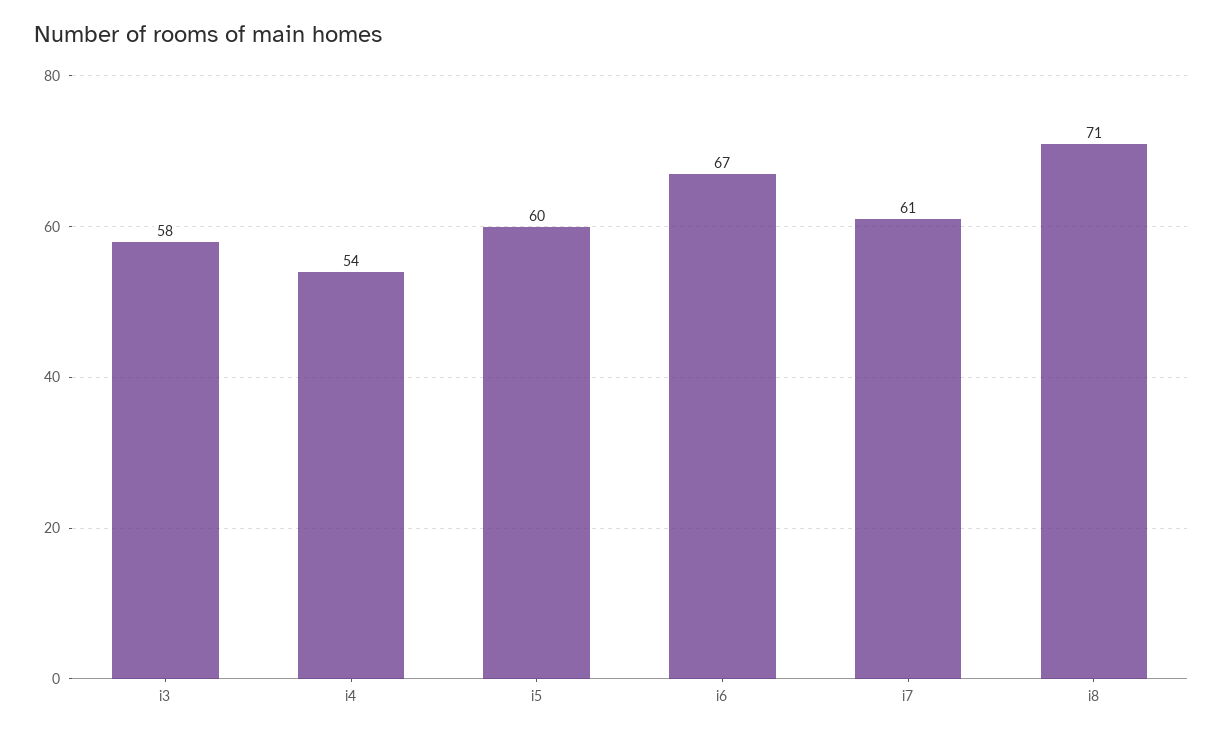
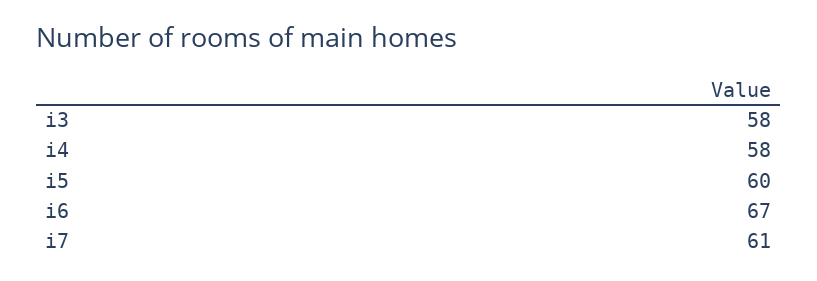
i4: 54 -> 58
i8: 71 -> none

